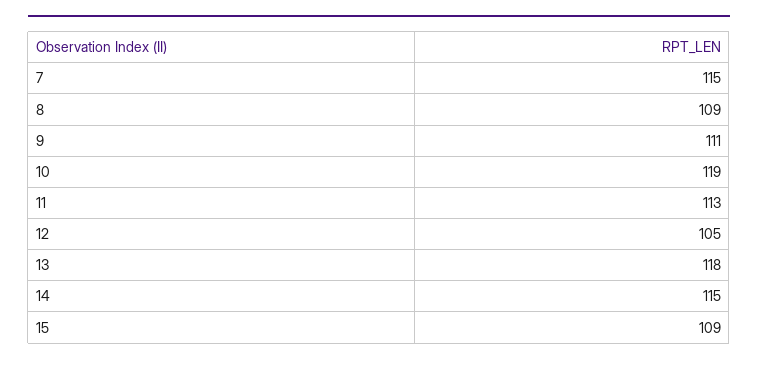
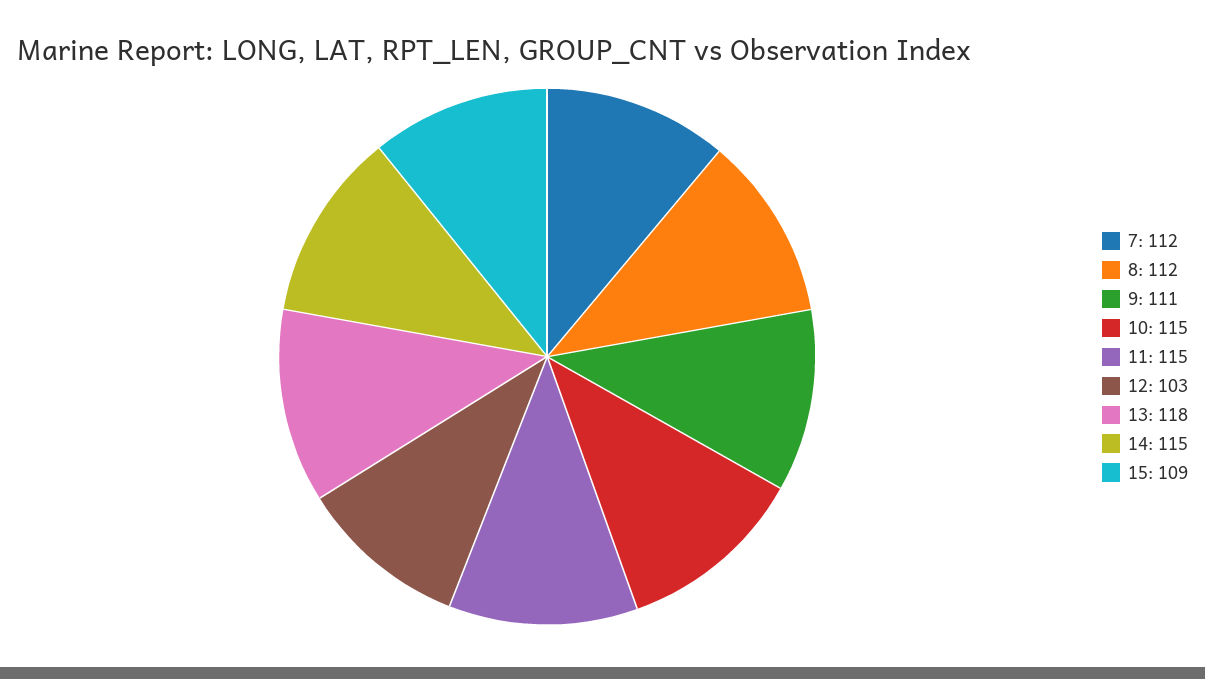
7: 115 -> 112
8: 109 -> 112
10: 119 -> 115
11: 113 -> 115
12: 105 -> 103

